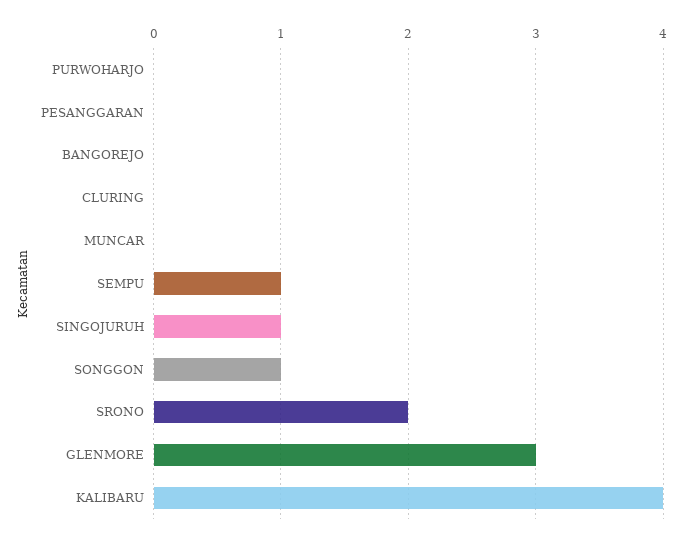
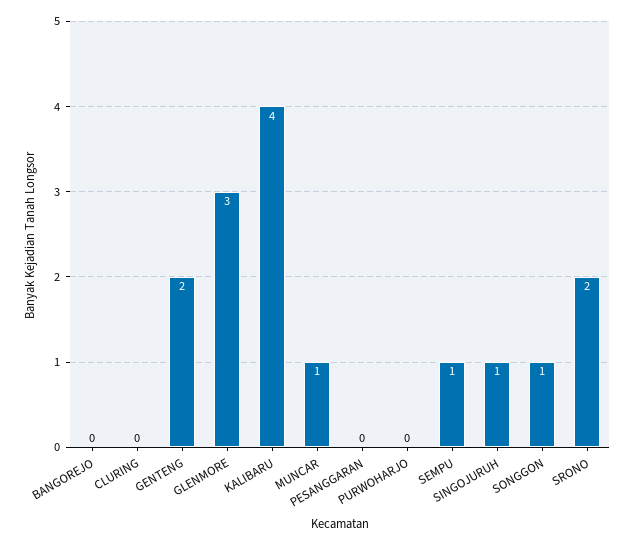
MUNCAR: 0 -> 1
GENTENG: none -> 2

